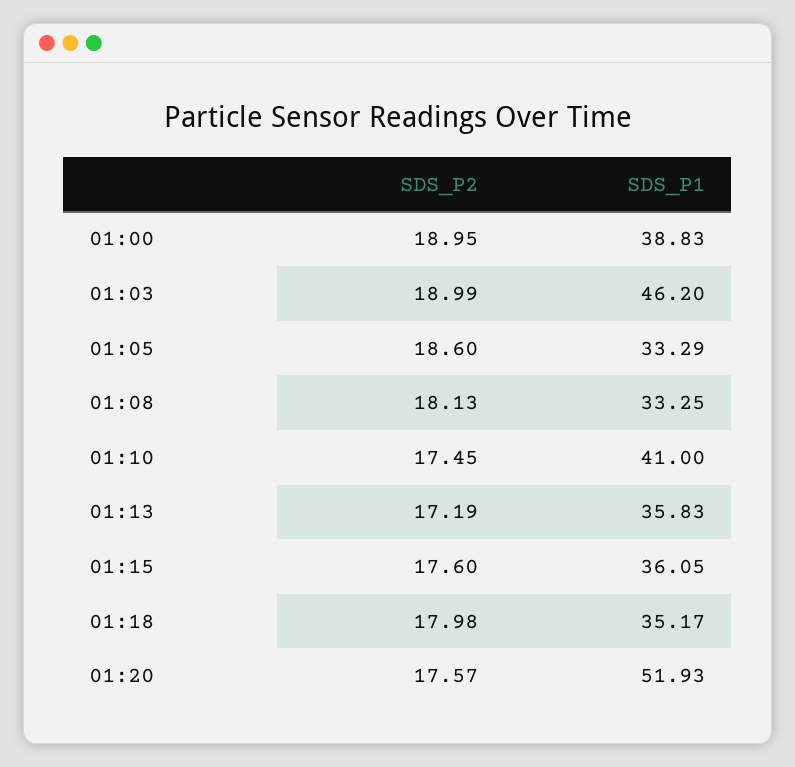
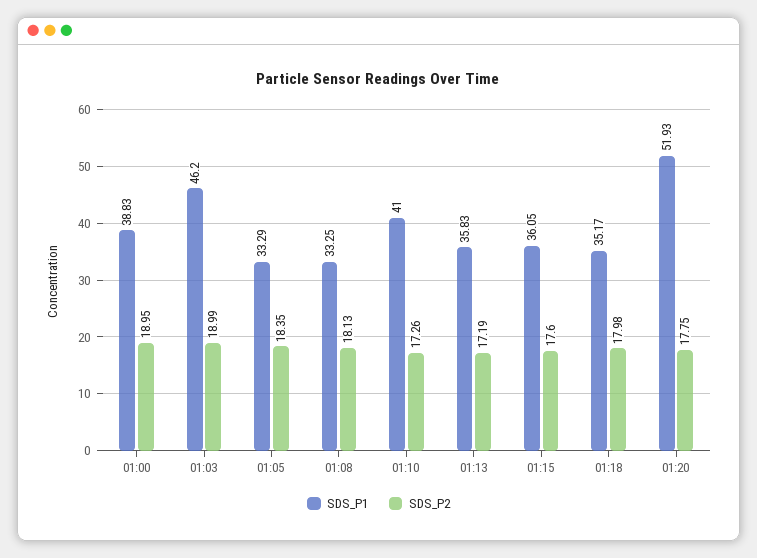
SDS_P2, 01:05: 18.6 -> 18.35
SDS_P2, 01:10: 17.45 -> 17.26
SDS_P2, 01:20: 17.57 -> 17.75

